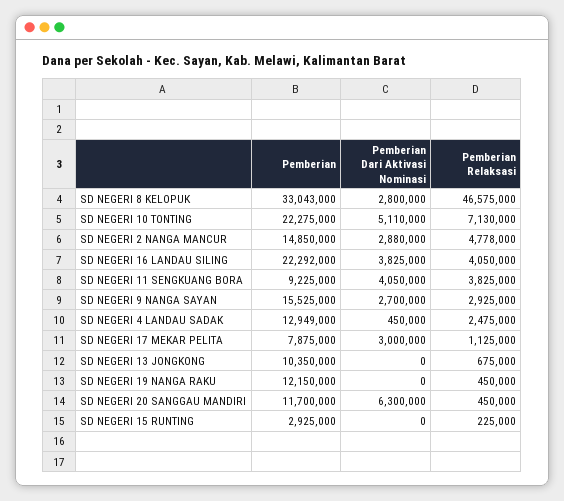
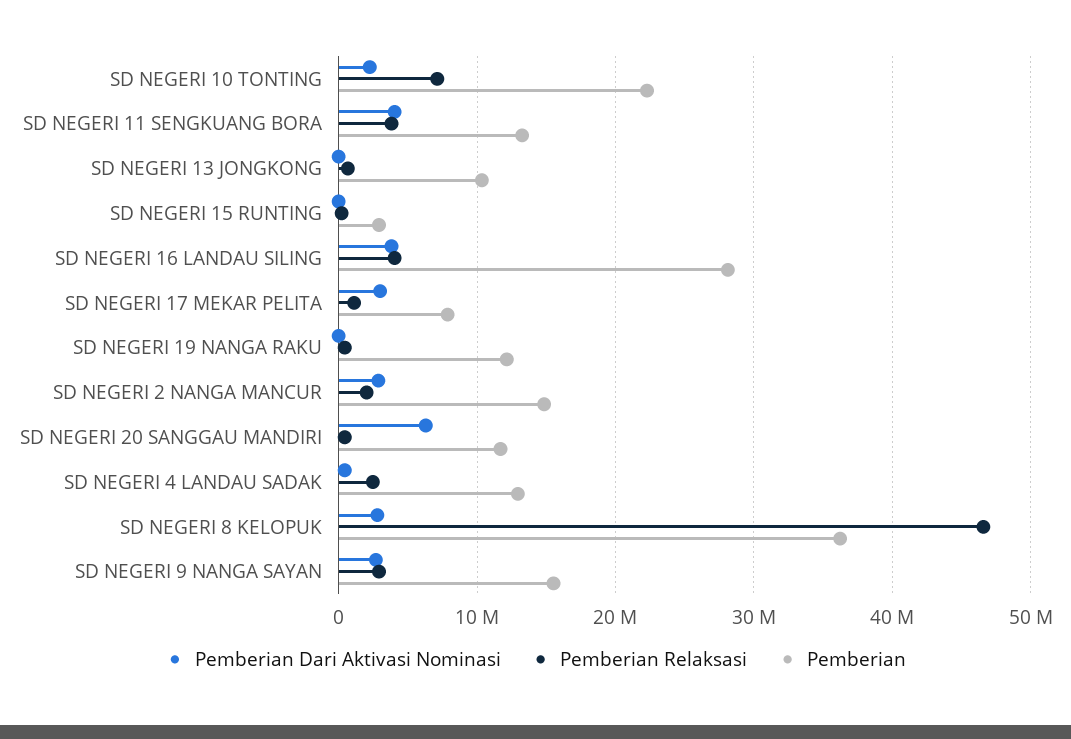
Pemberian, SD NEGERI 8 KELOPUK: 33043000 -> 36000000
Pemberian Dari Aktivasi Nominasi, SD NEGERI 10 TONTING: 5110000 -> 2000000
Pemberian Relaksasi, SD NEGERI 2 NANGA MANCUR: 4778000 -> 2000000
Pemberian, SD NEGERI 16 LANDAU SILING: 22292000 -> 28000000
Pemberian, SD NEGERI 11 SENGKUANG BORA: 9225000 -> 13000000

